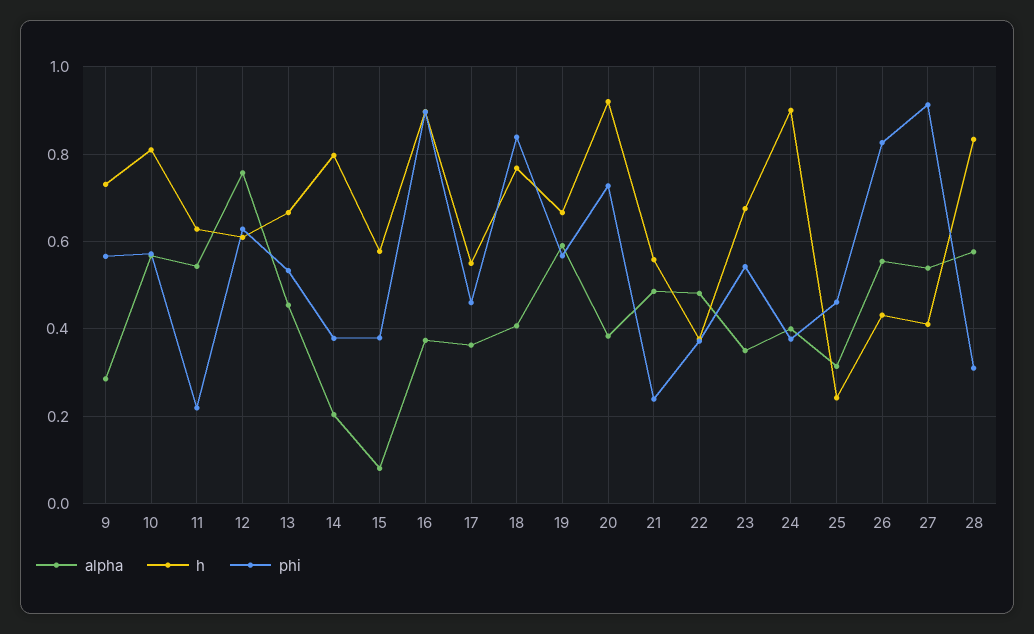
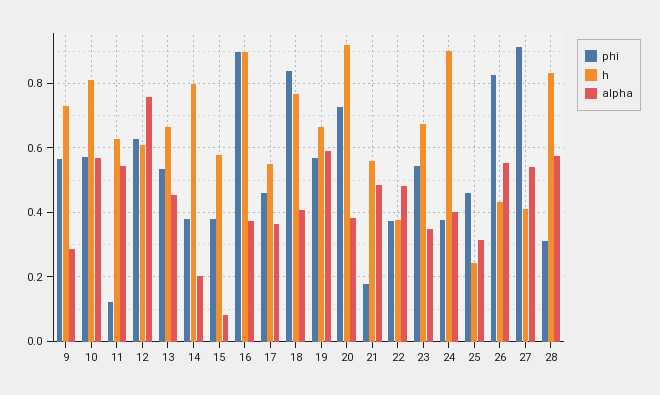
phi, 11: 0.22 -> 0.12
phi, 21: 0.24 -> 0.18

